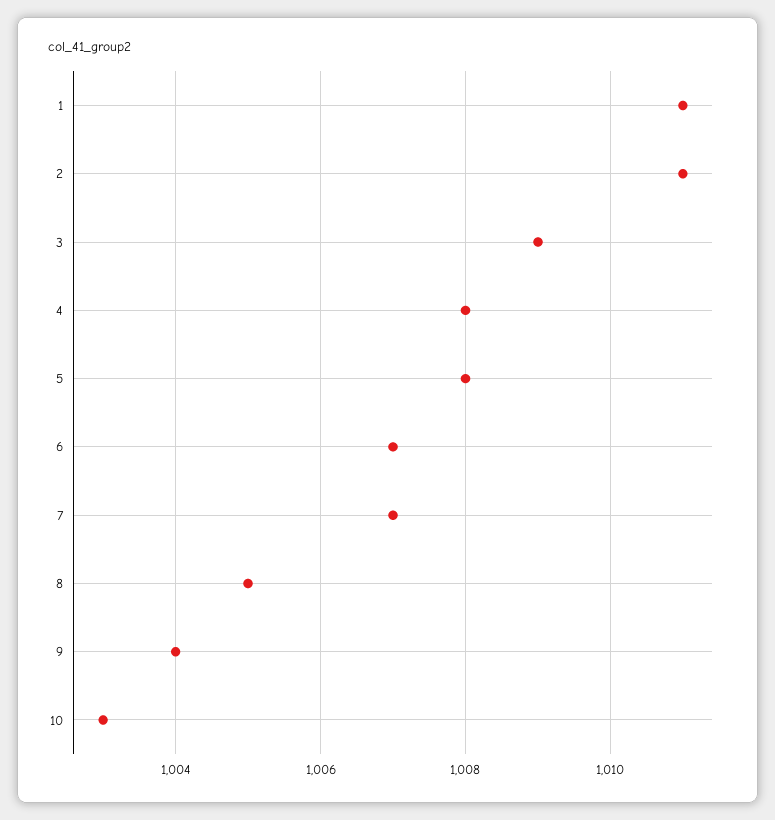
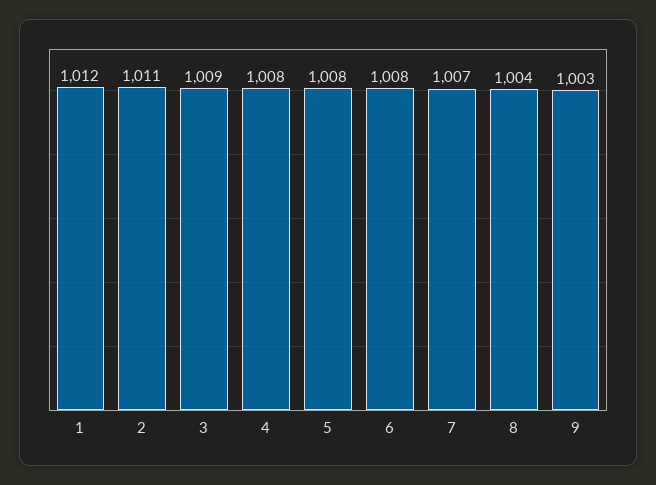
1: 1011 -> 1012
6: 1007 -> 1008
8: 1005 -> 1004
9: 1004 -> 1003
10: 1003 -> none

